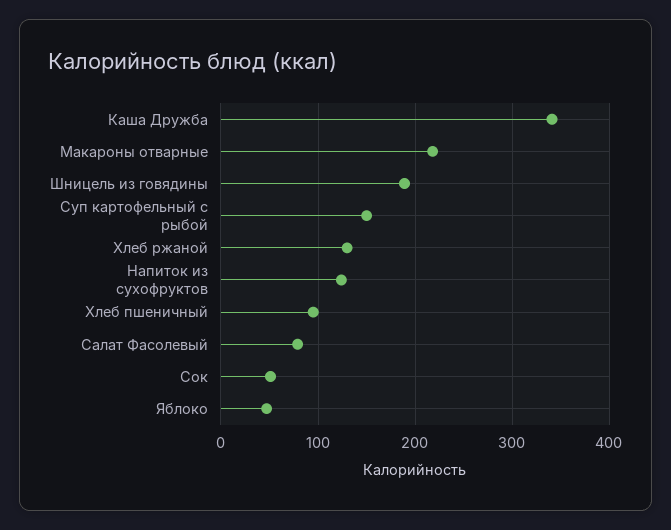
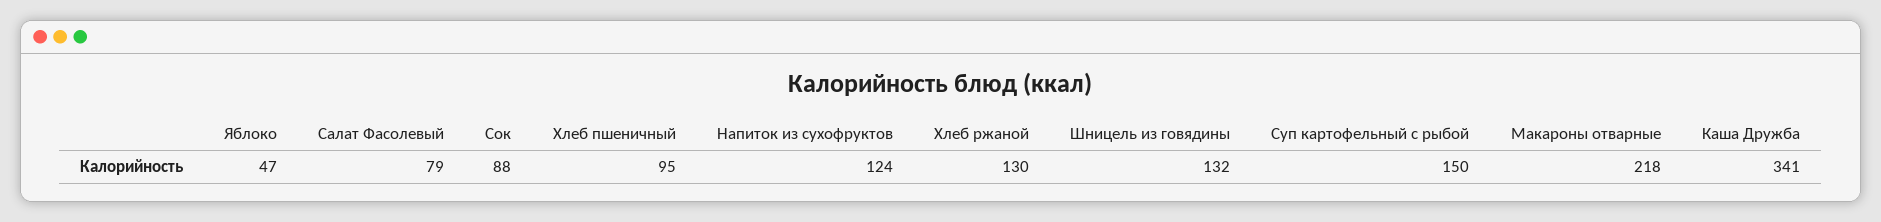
Шницель из говядины: 190 -> 132
Сок: 50 -> 88

